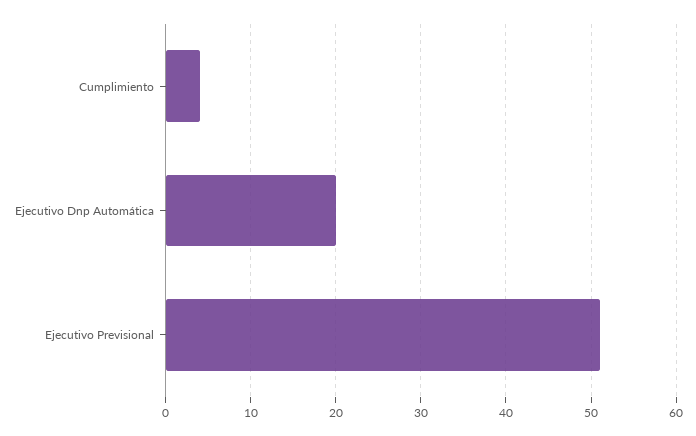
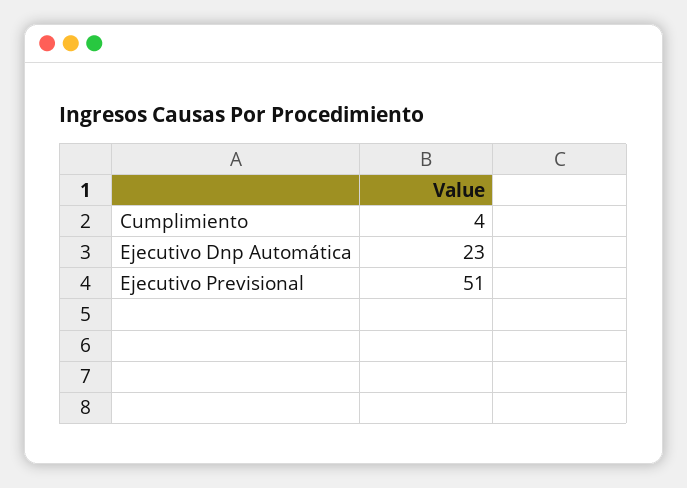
Ejecutivo Dnp Automática: 20 -> 23

